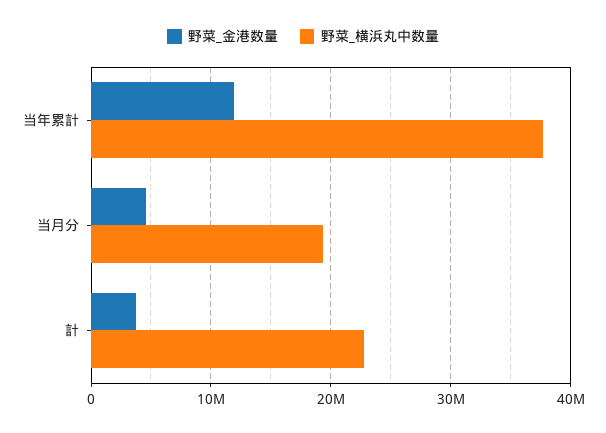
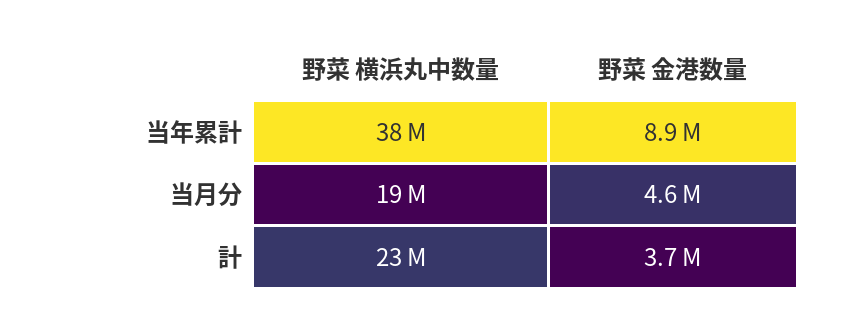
野菜_金港数量, 当年累計: 12000000 -> 8900000

